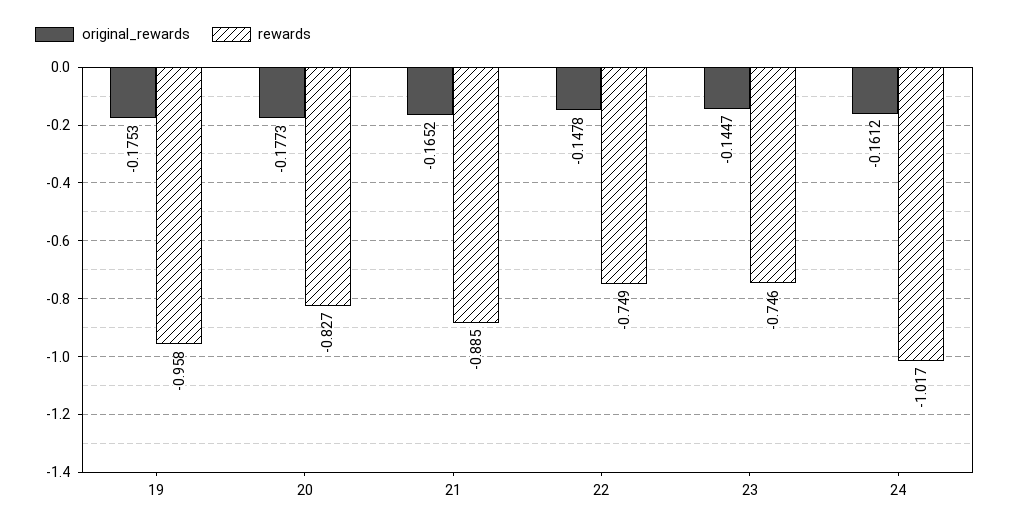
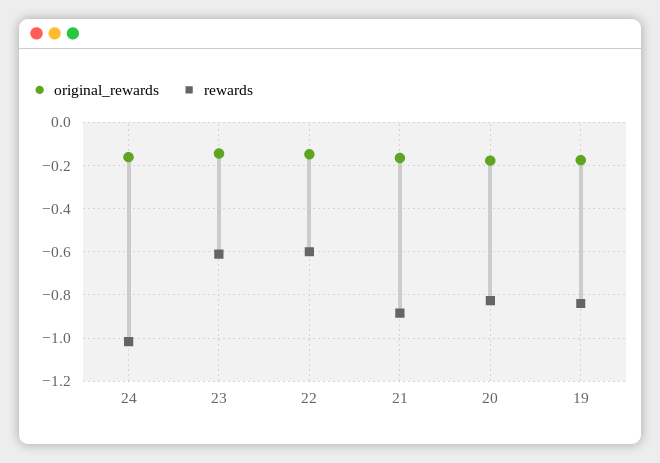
rewards, 19: -0.958 -> -0.85
rewards, 22: -0.749 -> -0.6
rewards, 23: -0.746 -> -0.6

